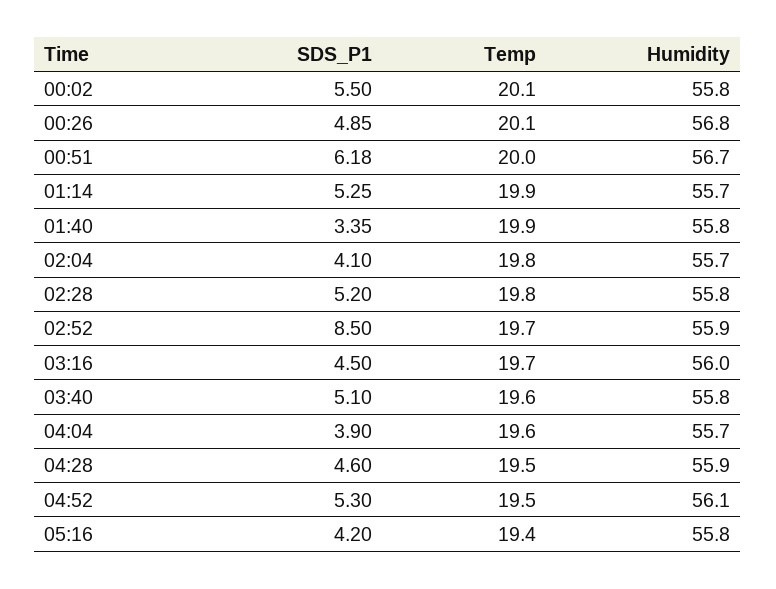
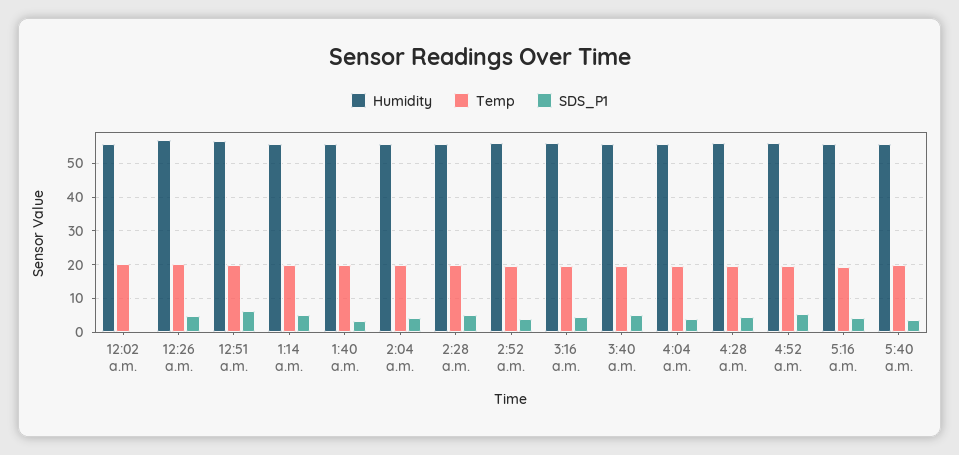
SDS_P1, 00:02: 5.5 -> 0
SDS_P1, 02:52: 8.5 -> 4
Humidity, 5:40 a.m.: none -> 56
Temp, 5:40 a.m.: none -> 20
SDS_P1, 5:40 a.m.: none -> 4

